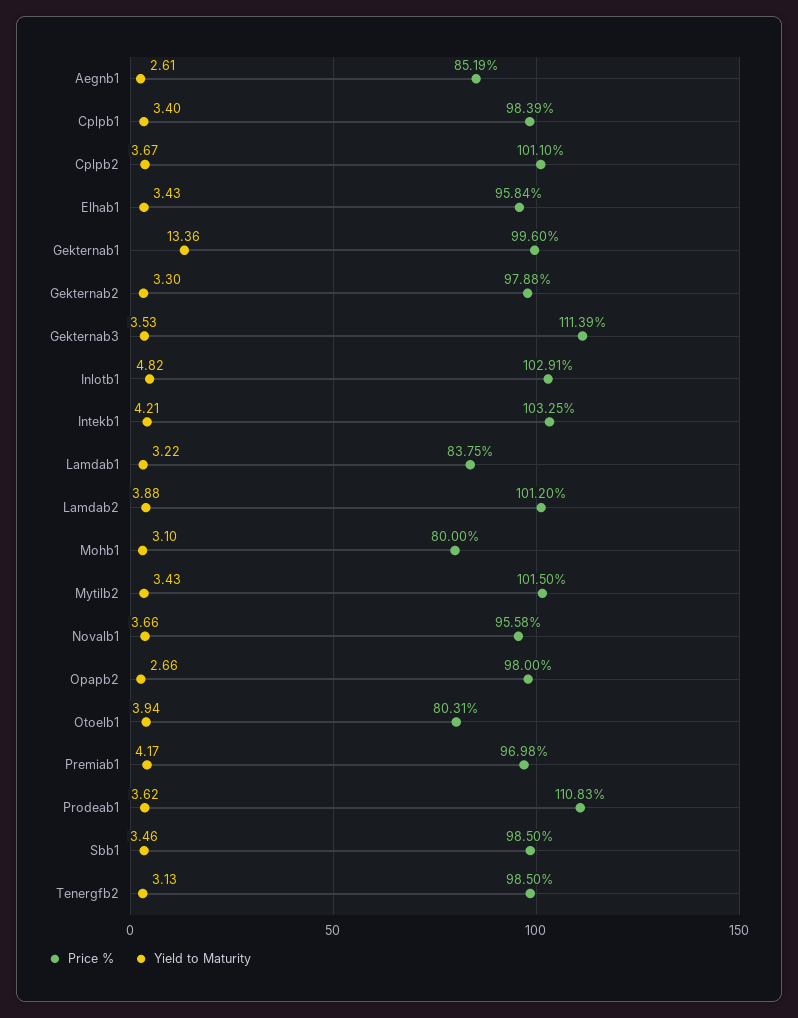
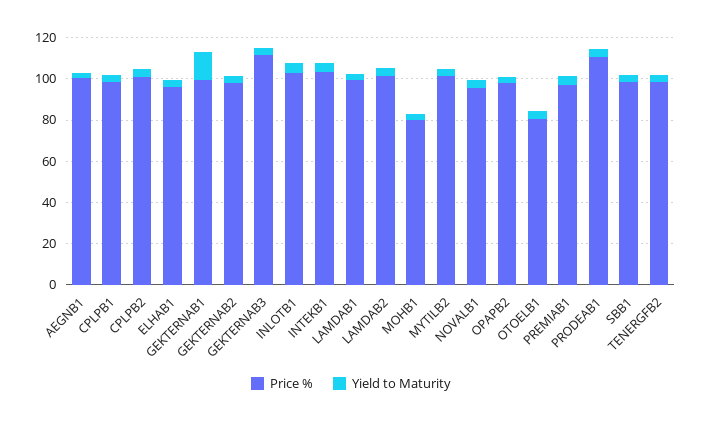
Price %, Aegnb1: 85.19 -> 100
Price %, Lamdab1: 83.75 -> 100

